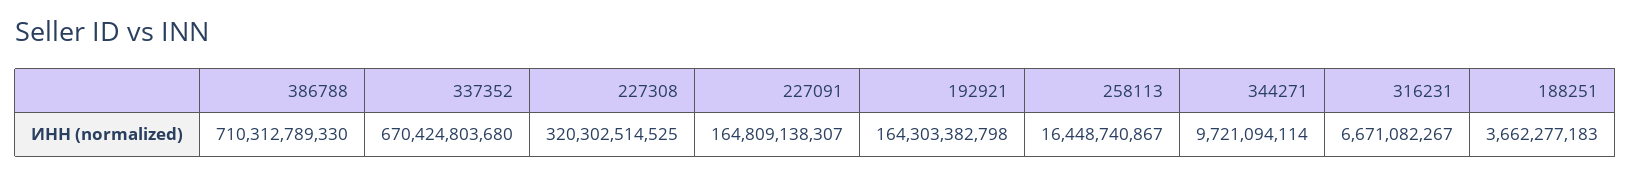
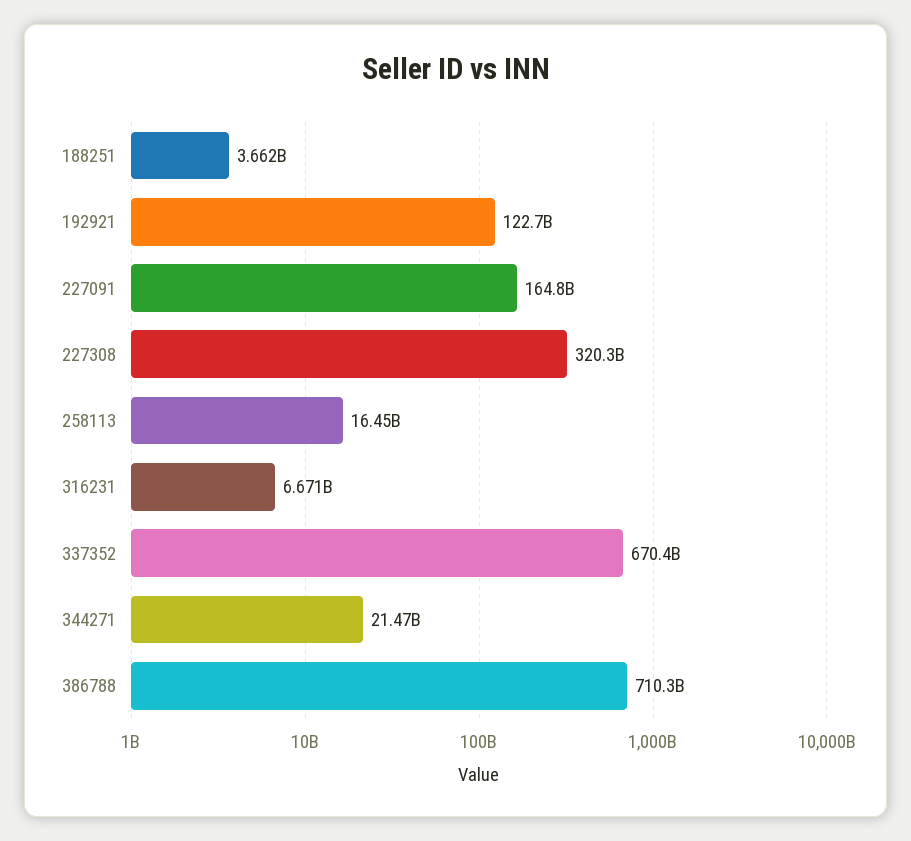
192921: 164303382798 -> 122700000000
344271: 9721094114 -> 21470000000

